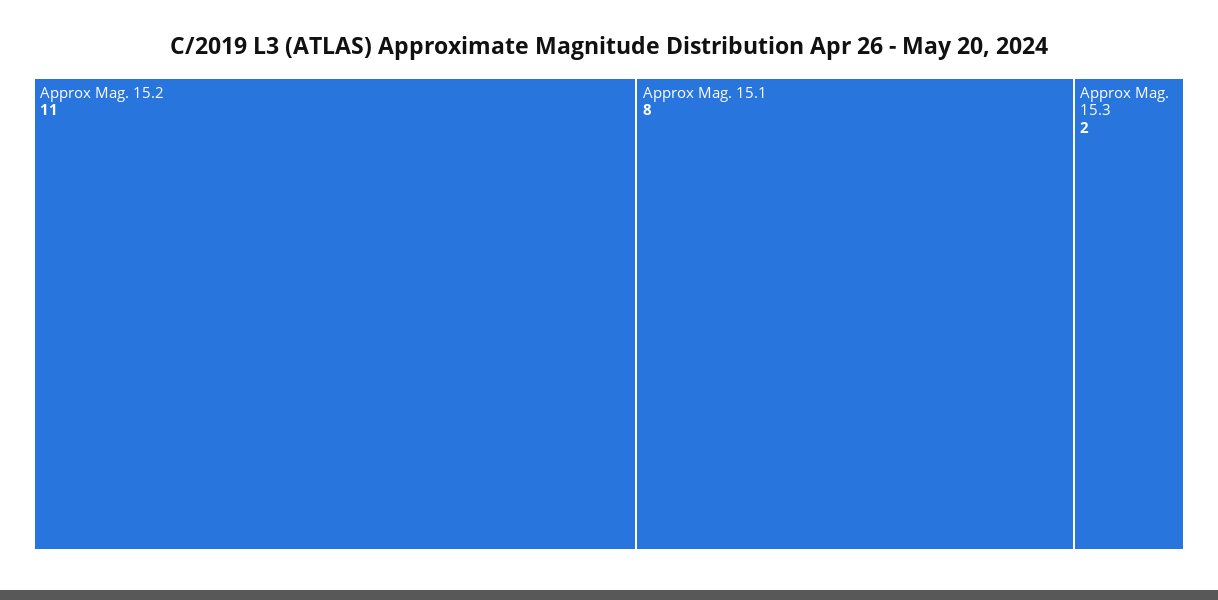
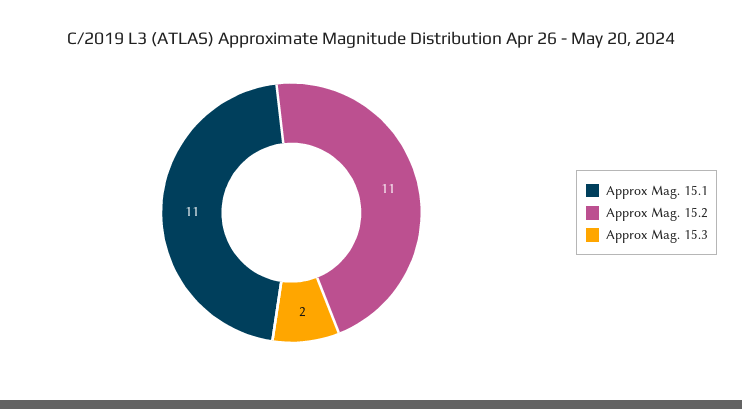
Approx Mag. 15.1: 8 -> 11

